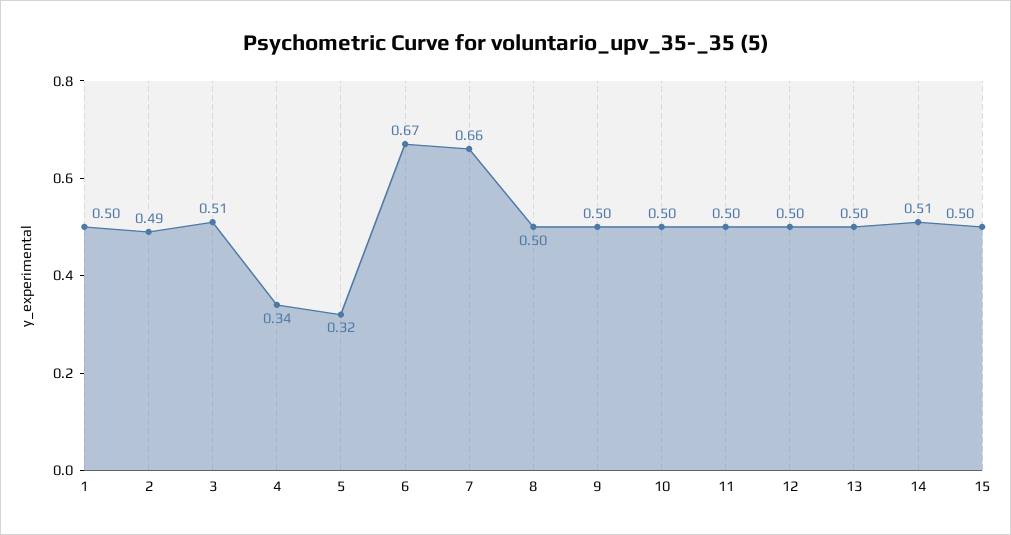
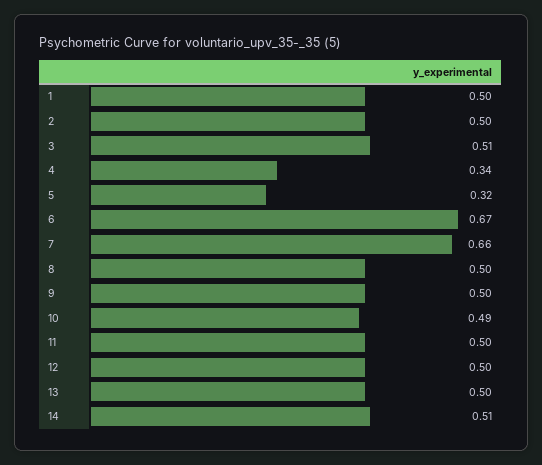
2: 0.49 -> 0.5
10: 0.5 -> 0.49
15: 0.5 -> none

